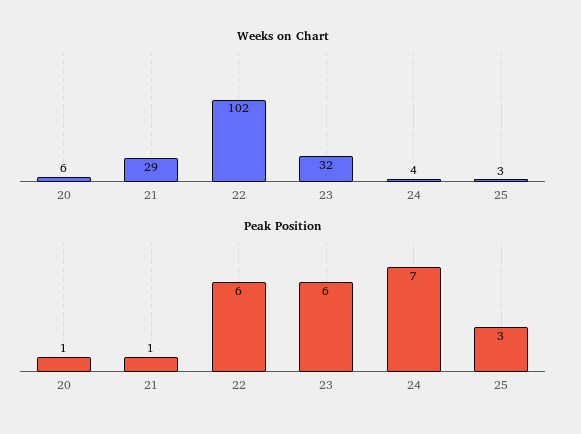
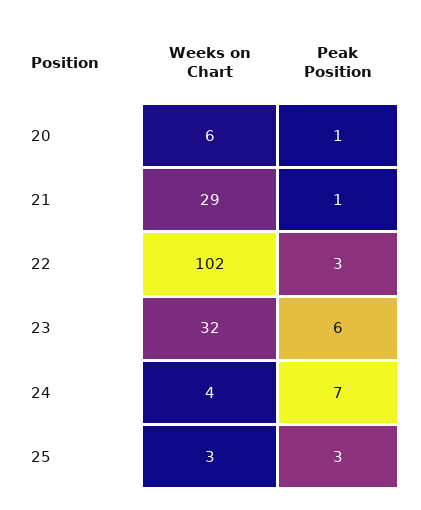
Peak Position, 22: 6 -> 3

